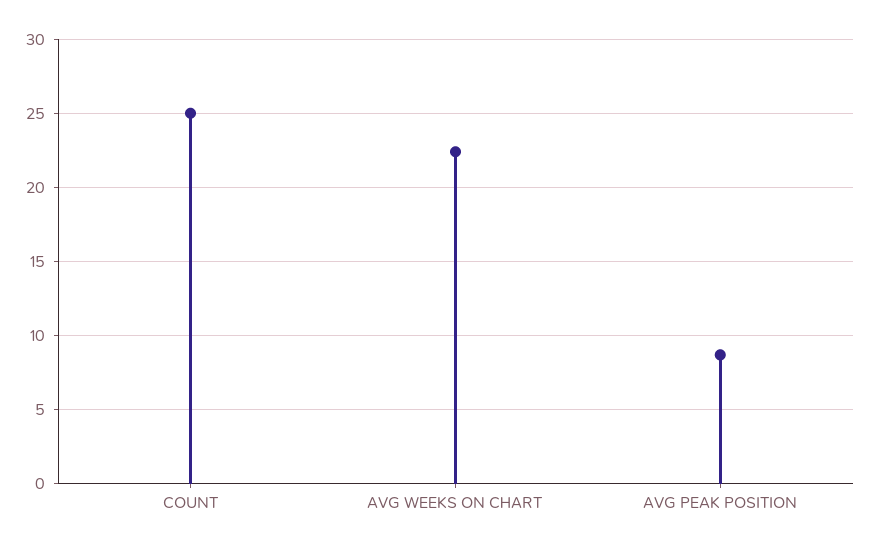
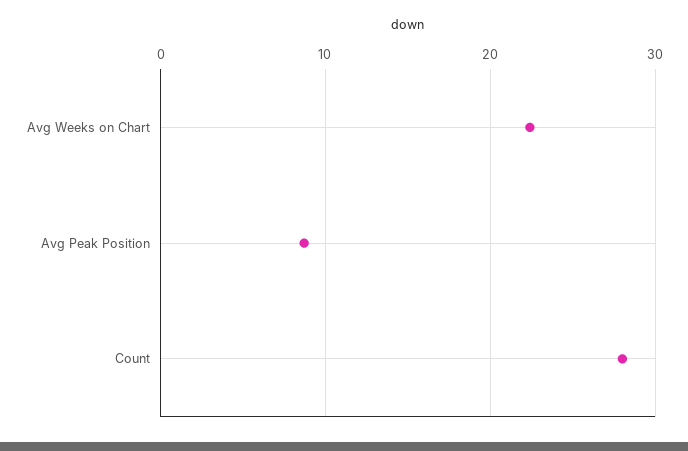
COUNT: 25 -> 28

